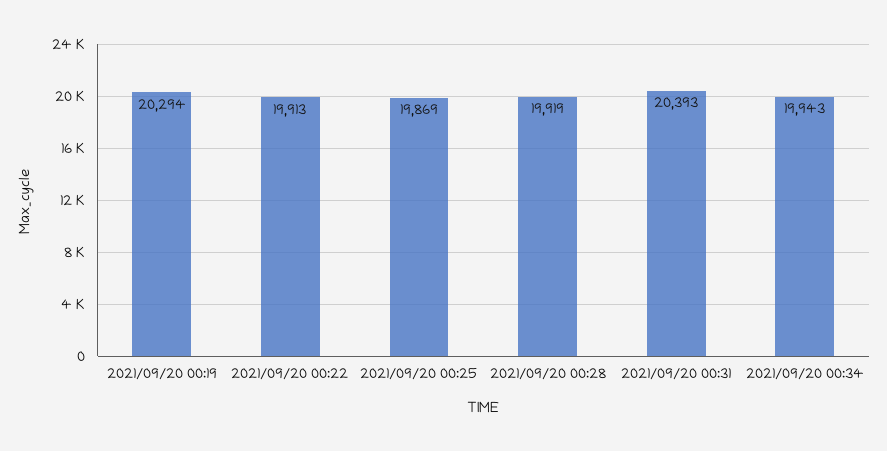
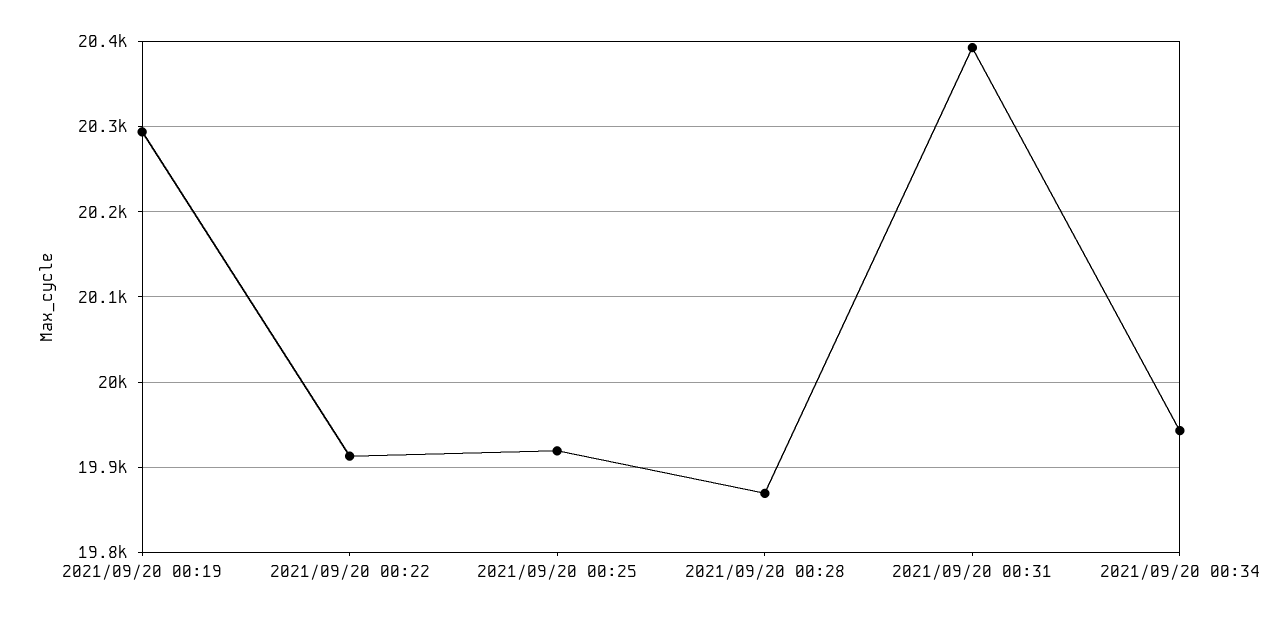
2021/09/20 00:25: 19869 -> 19920
2021/09/20 00:28: 19919 -> 19870

